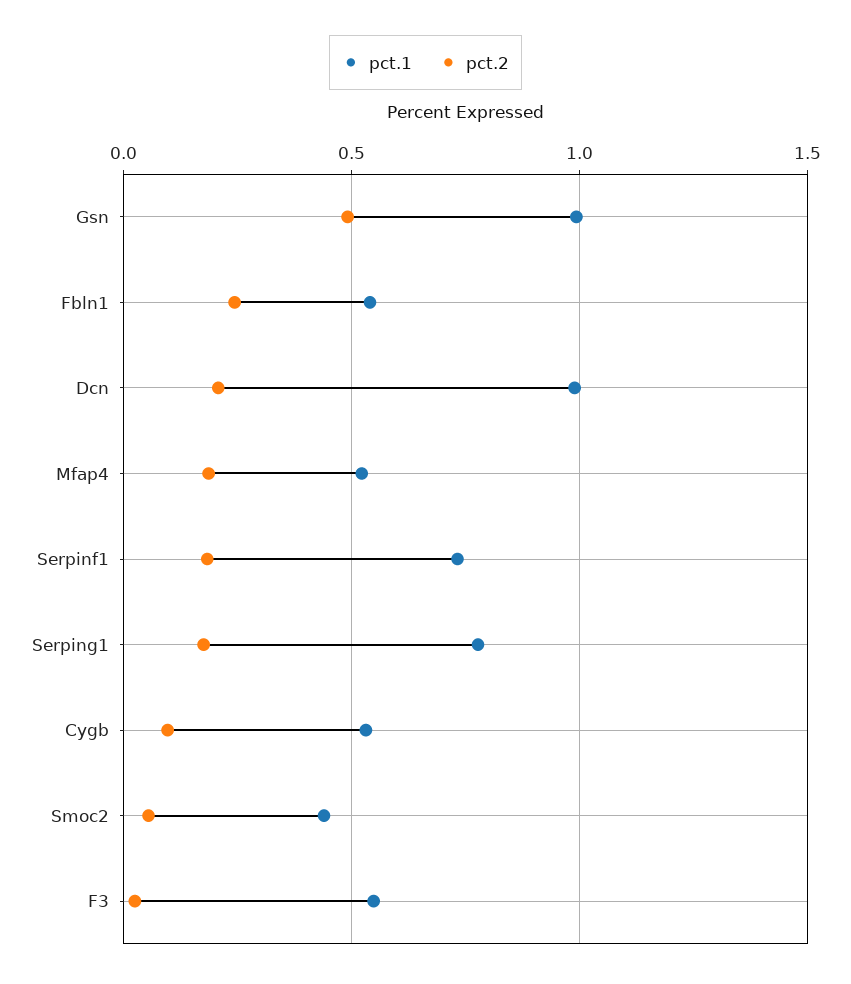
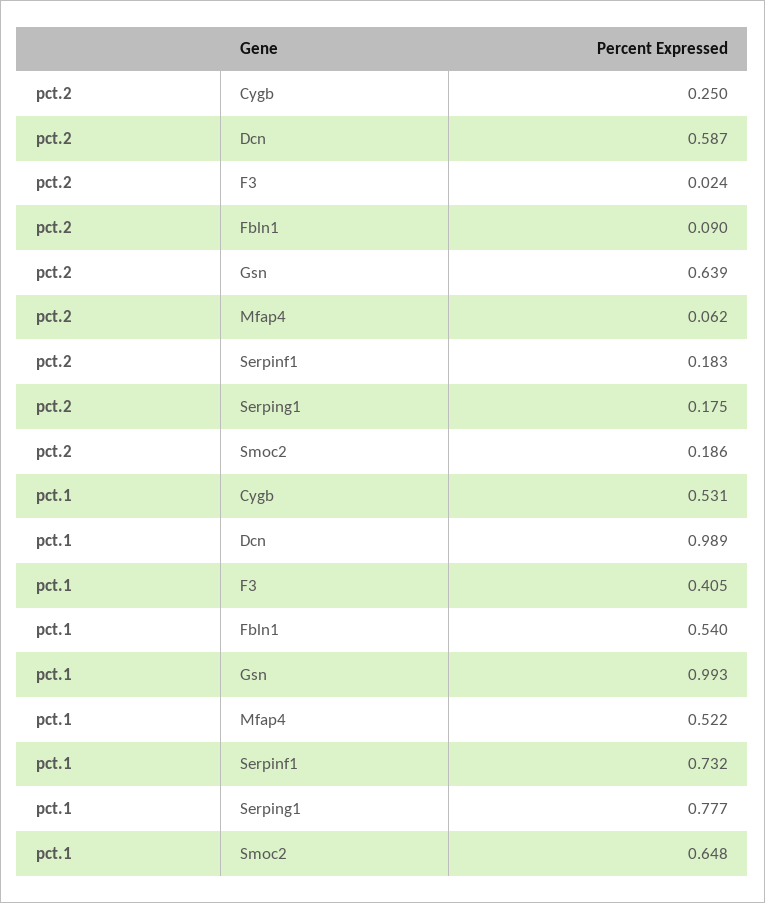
pct.2, Gsn: 0.5 -> 0.639
pct.2, Fbln1: 0.25 -> 0.09
pct.2, Dcn: 0.2 -> 0.587
pct.2, Mfap4: 0.2 -> 0.062
pct.2, Cygb: 0.1 -> 0.25
pct.1, Smoc2: 0.45 -> 0.648
pct.2, Smoc2: 0.05 -> 0.186
pct.1, F3: 0.55 -> 0.405

